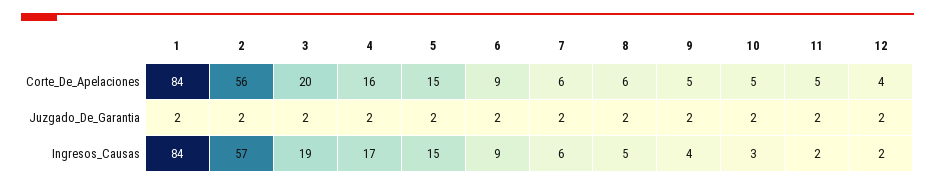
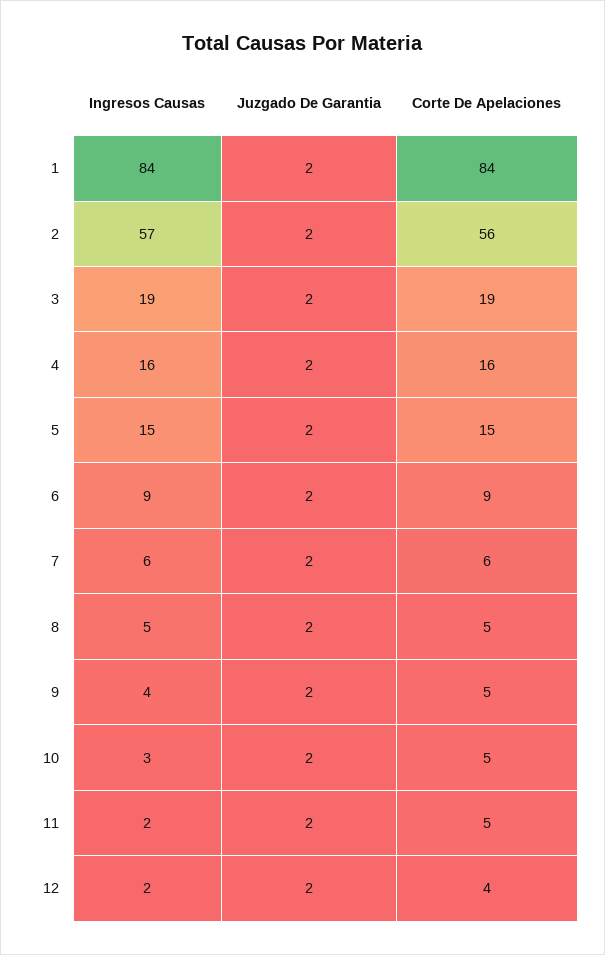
3, Corte_De_Apelaciones: 20 -> 19
8, Corte_De_Apelaciones: 6 -> 5
4, Ingresos_Causas: 17 -> 16

